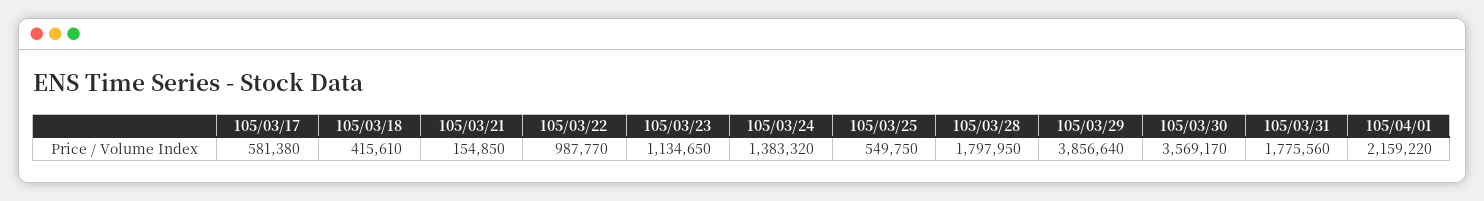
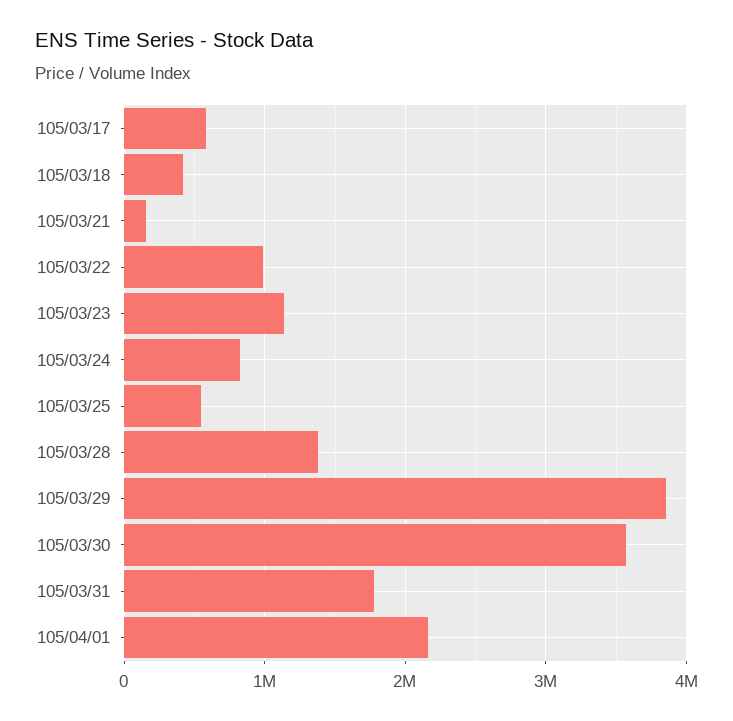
105/03/24: 1383320 -> 800000
105/03/28: 1797950 -> 1400000

